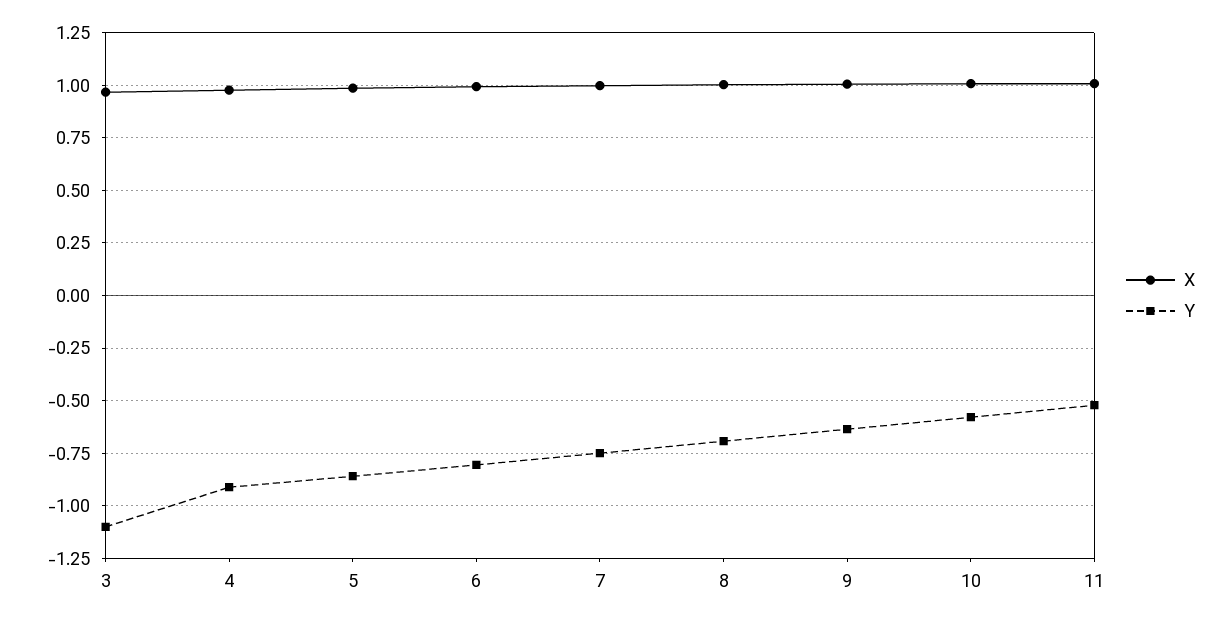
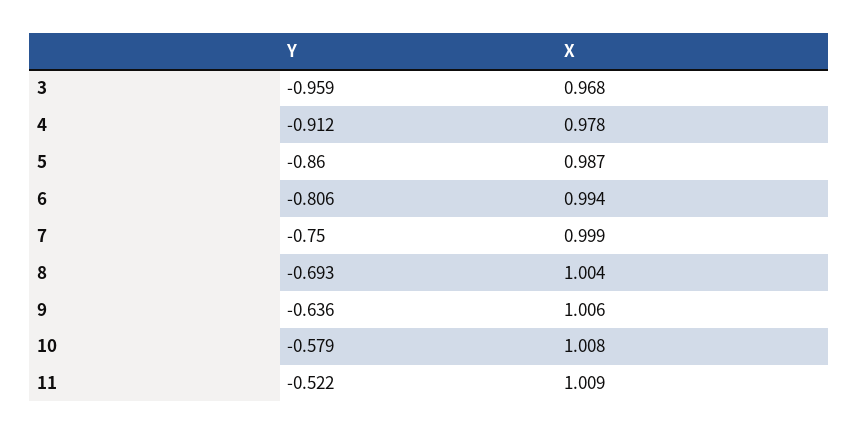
Y, 3: -1.1 -> -0.959

